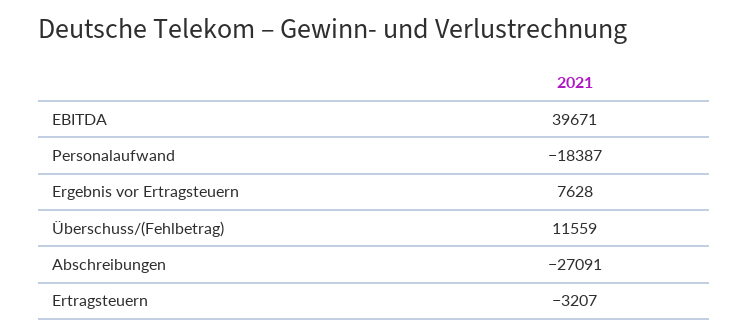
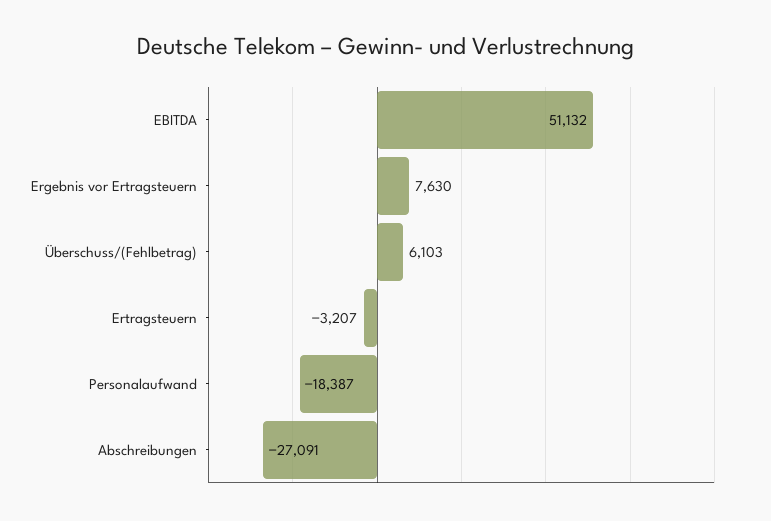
EBITDA: 39671 -> 51132
Ergebnis vor Ertragsteuern: 7628 -> 7630
Überschuss/(Fehlbetrag): 11559 -> 6103

